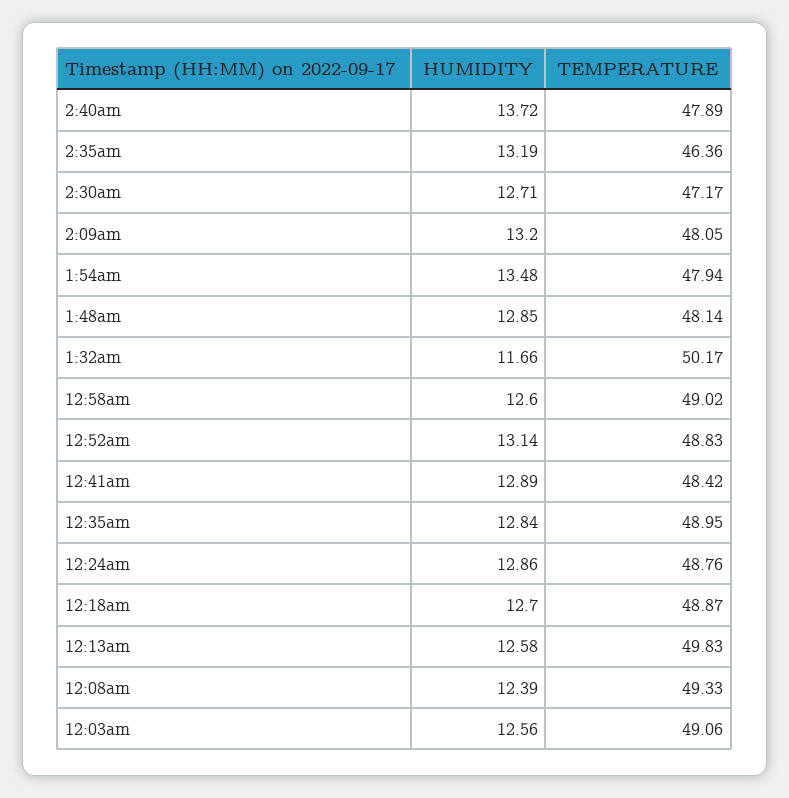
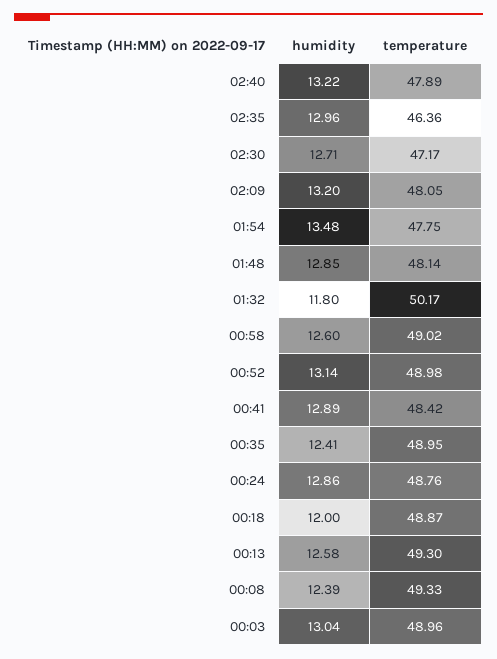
HUMIDITY, 2:40am: 13.72 -> 13.22
HUMIDITY, 2:35am: 13.19 -> 12.96
TEMPERATURE, 1:54am: 47.94 -> 47.75
HUMIDITY, 1:32am: 11.66 -> 11.8
TEMPERATURE, 12:52am: 48.83 -> 48.98
HUMIDITY, 12:35am: 12.84 -> 12.41
HUMIDITY, 12:18am: 12.7 -> 12
TEMPERATURE, 12:13am: 49.83 -> 49.3
HUMIDITY, 12:03am: 12.56 -> 13.04
TEMPERATURE, 12:03am: 49.06 -> 48.96

